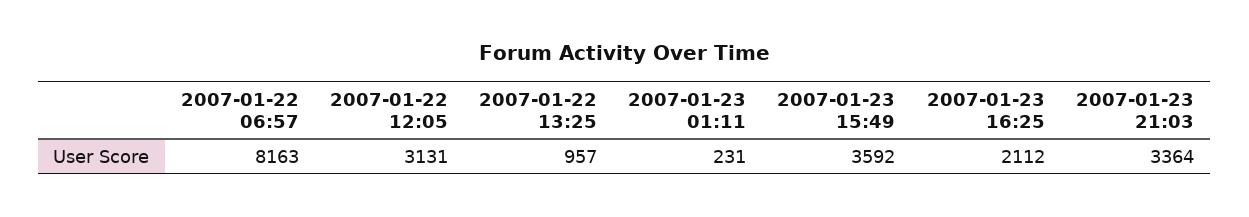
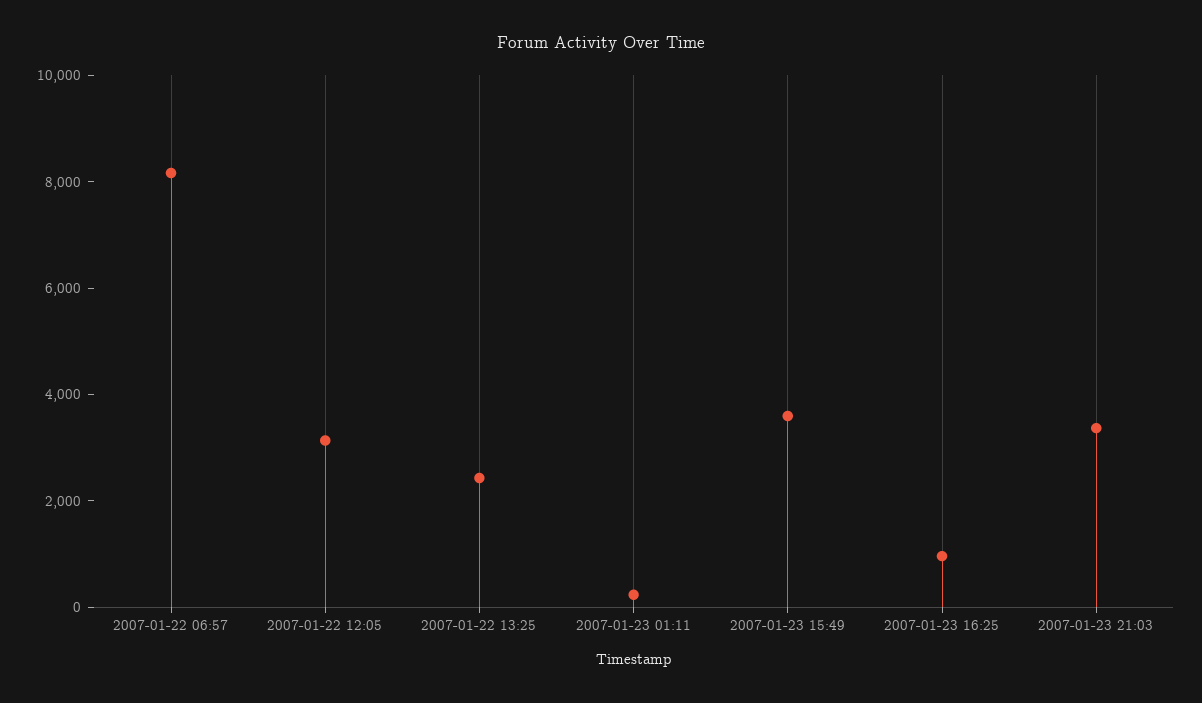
2007-01-22 13:25: 957 -> 2500
2007-01-23 16:25: 2112 -> 1000

